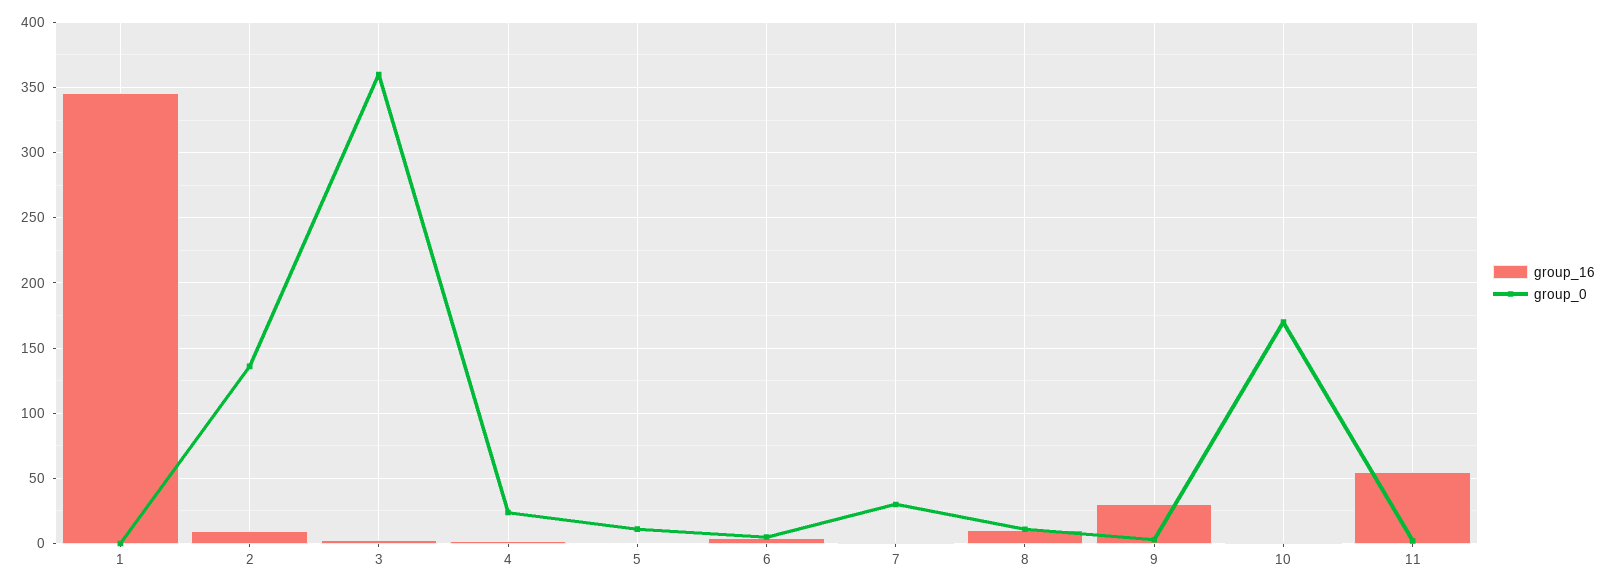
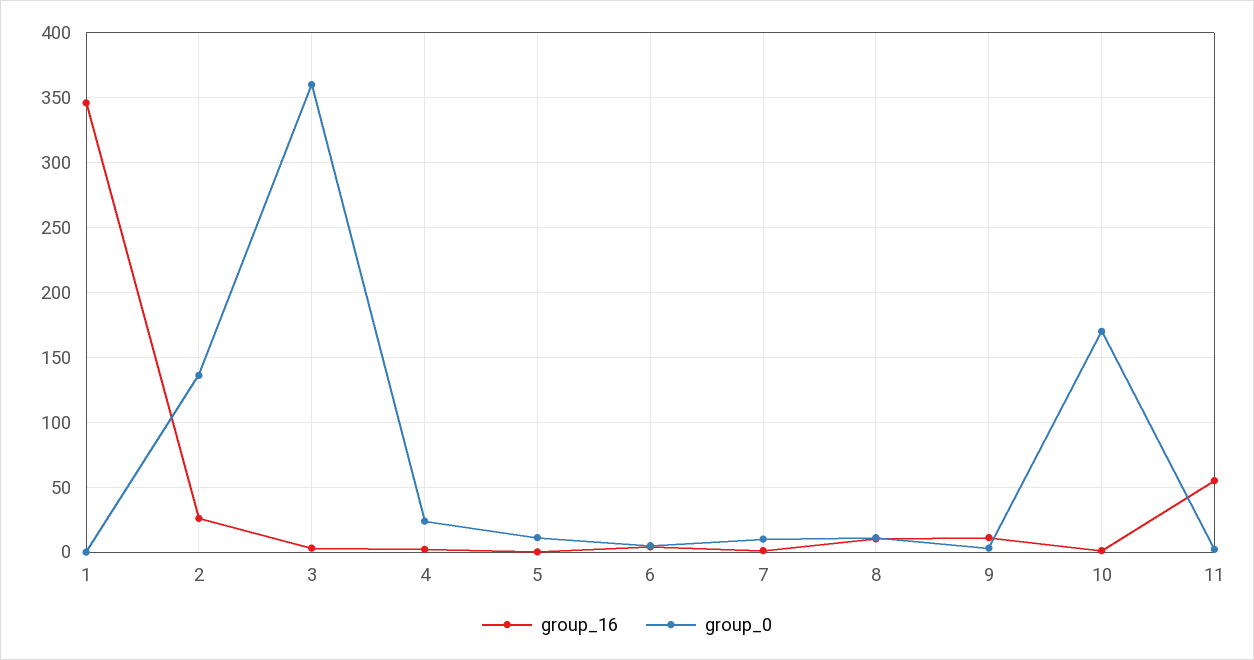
group_16, 2: 10 -> 25
group_0, 7: 30 -> 10
group_16, 9: 30 -> 10

